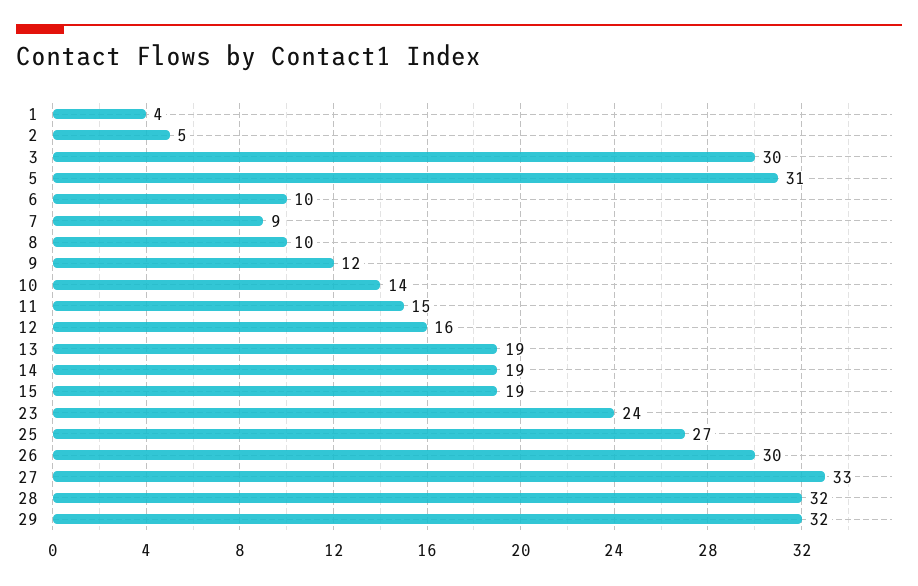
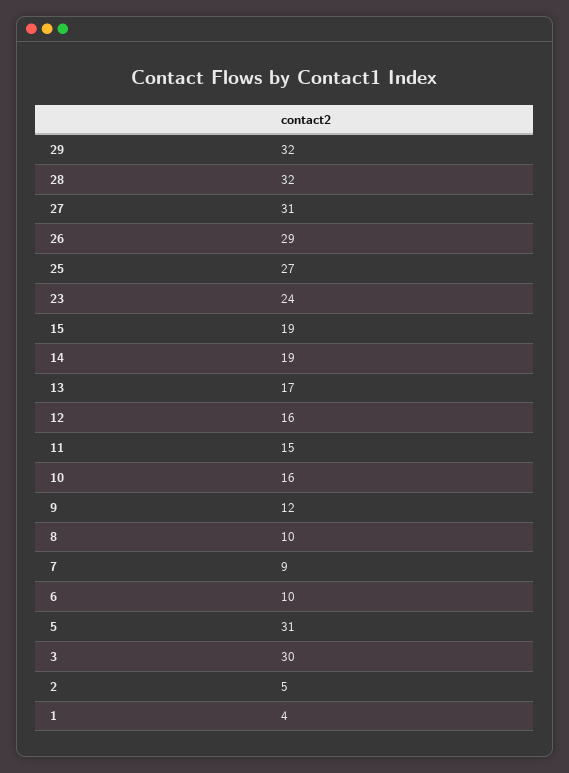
10: 14 -> 16
13: 19 -> 17
26: 30 -> 29
27: 33 -> 31

